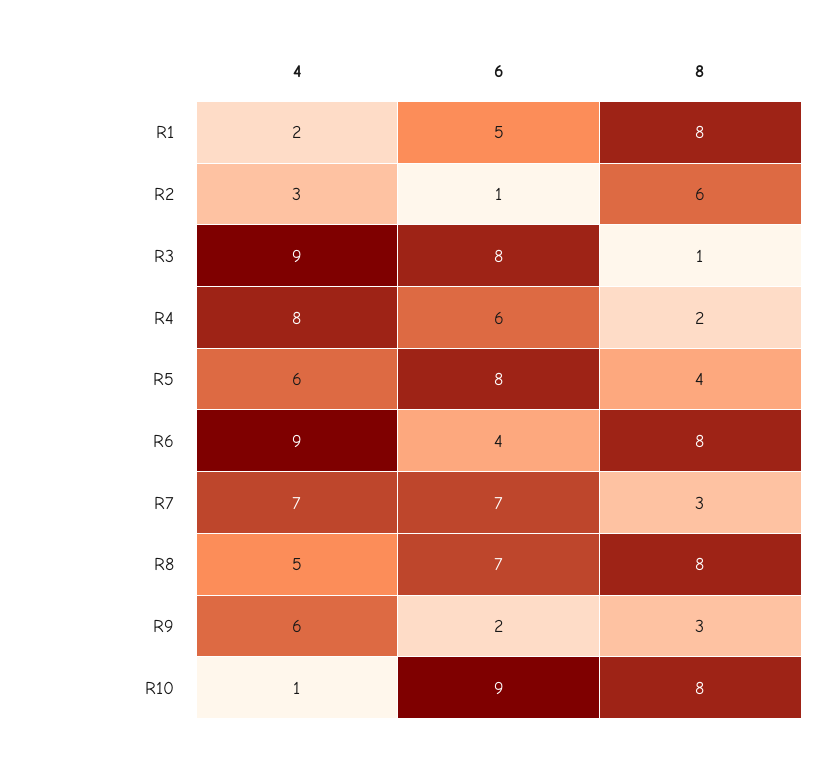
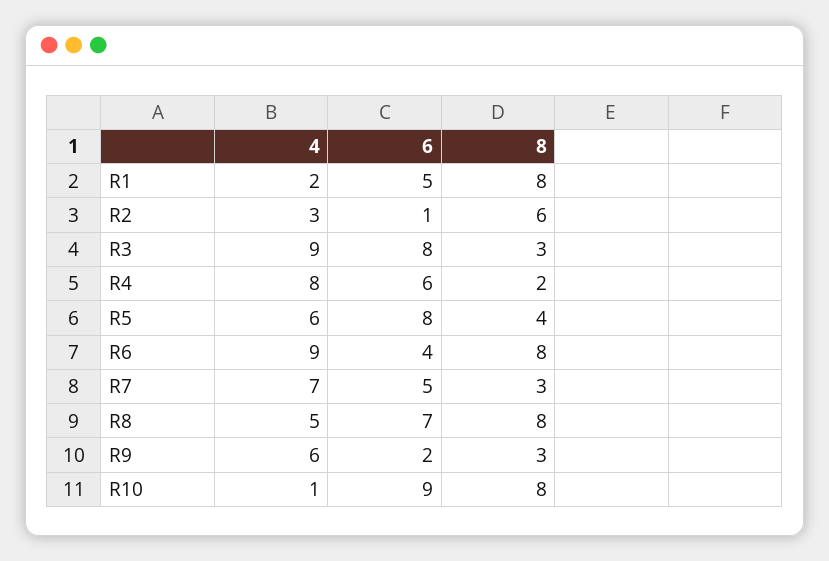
8, R3: 1 -> 3
6, R7: 7 -> 5

